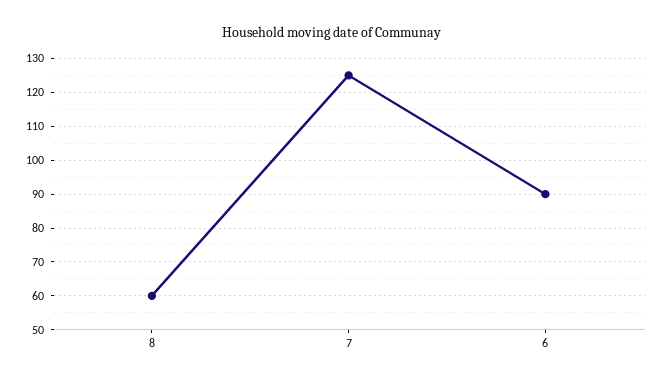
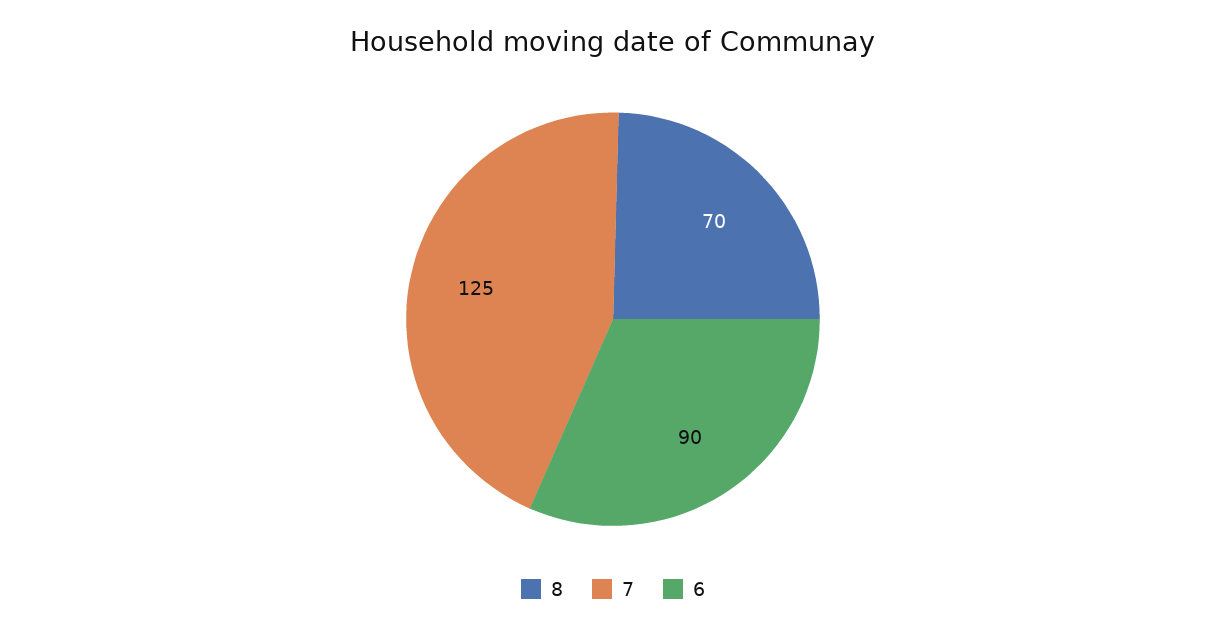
8: 60 -> 70

